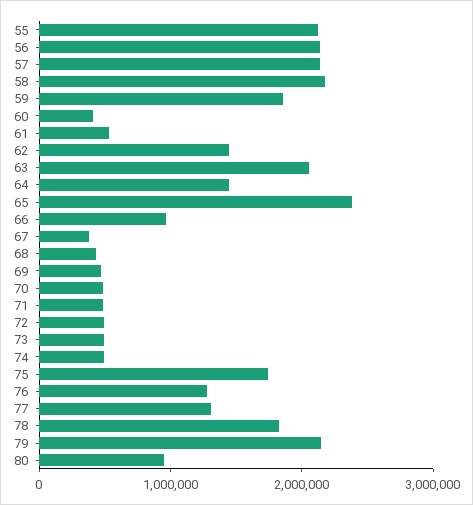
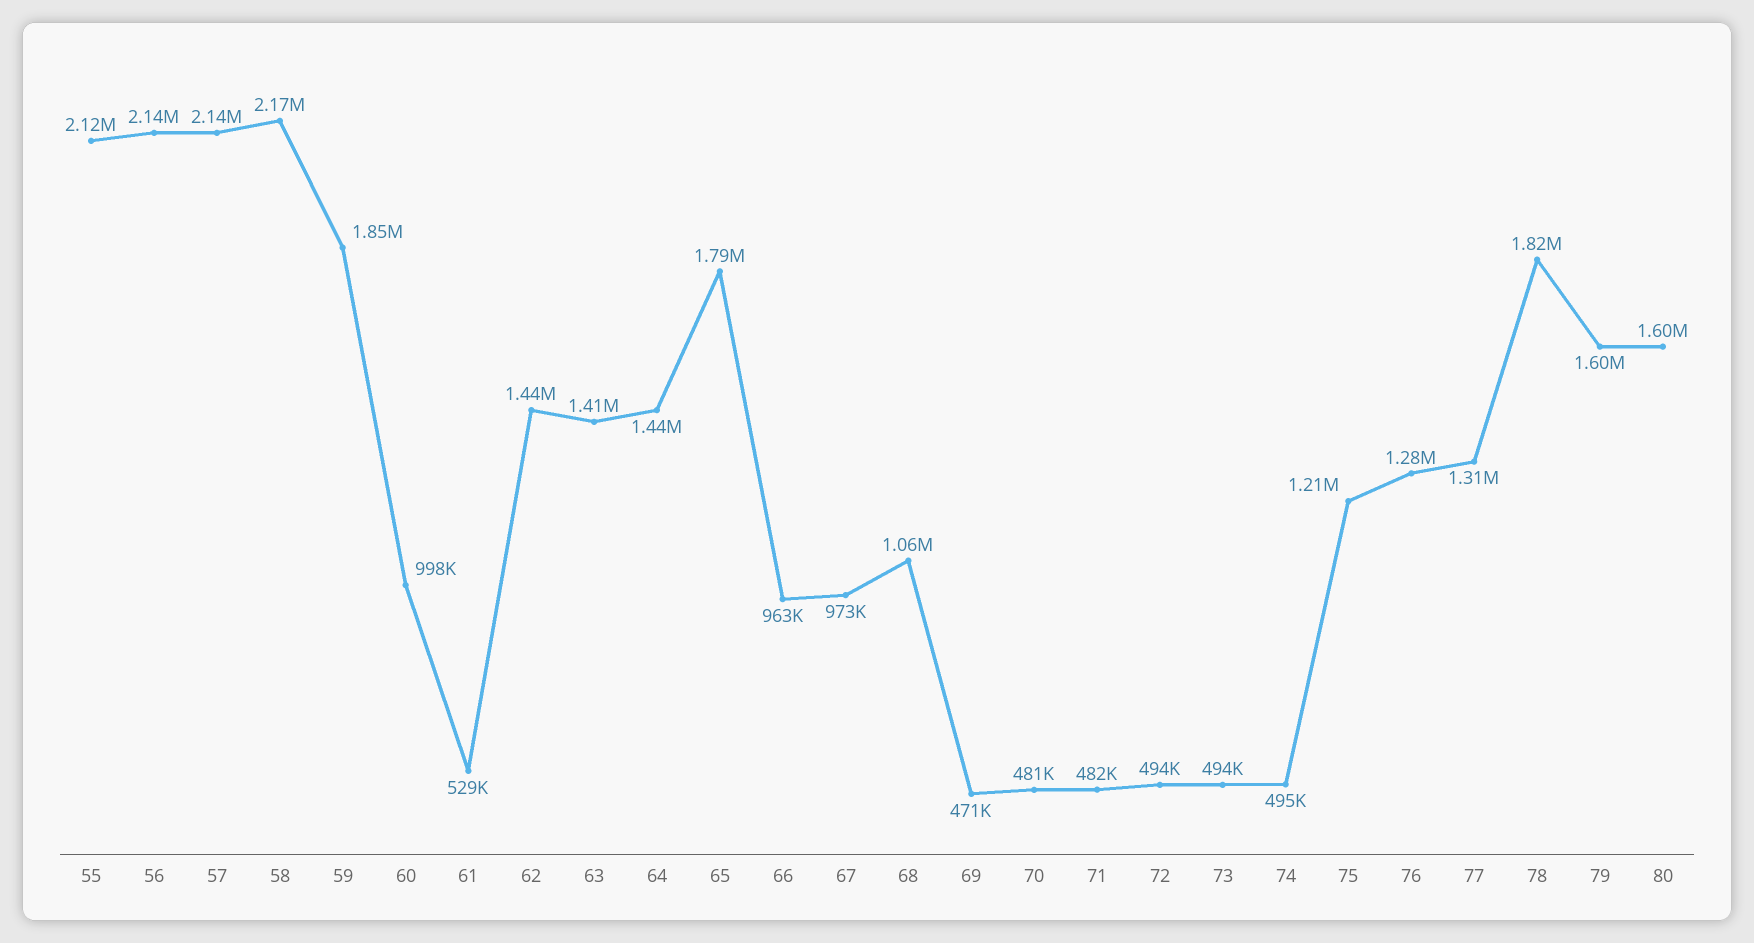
60: 400000 -> 998000
63: 2000000 -> 1410000
65: 2400000 -> 1790000
67: 400000 -> 973000
68: 400000 -> 1060000
75: 1800000 -> 1210000
79: 2200000 -> 1600000
80: 1000000 -> 1600000

